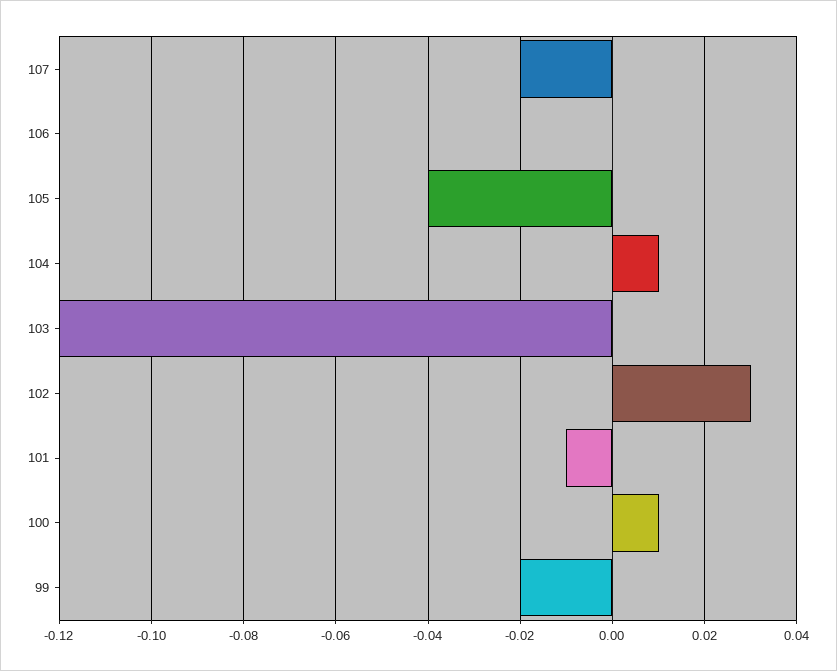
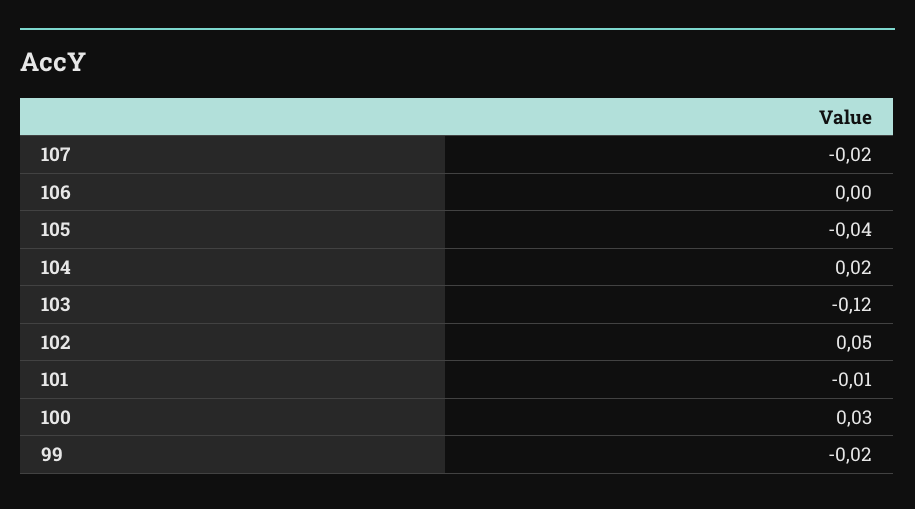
104: 0.01 -> 0.02
102: 0.03 -> 0.05
100: 0.01 -> 0.03

